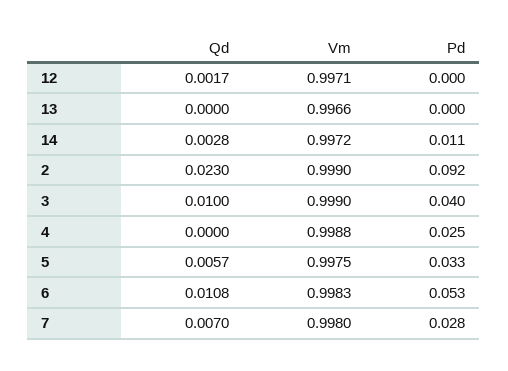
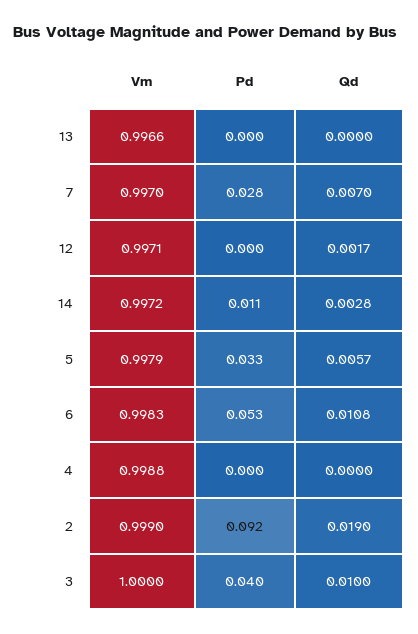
Qd, 2: 0.023 -> 0.019
Vm, 3: 0.999 -> 1
Pd, 4: 0.025 -> 0
Vm, 5: 0.9975 -> 0.9979
Vm, 7: 0.998 -> 0.997

